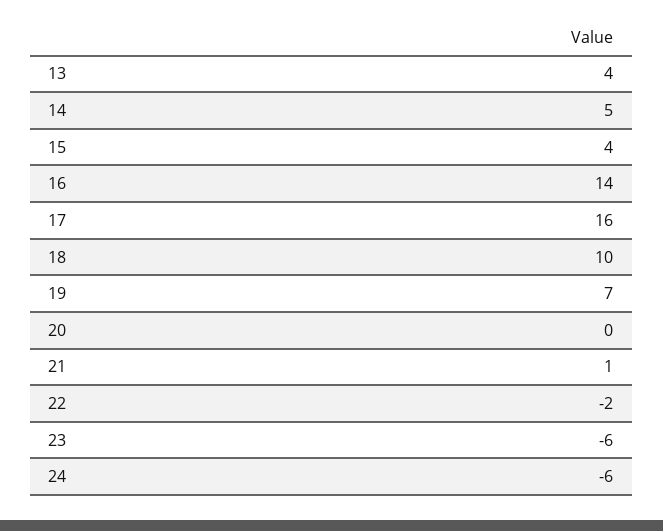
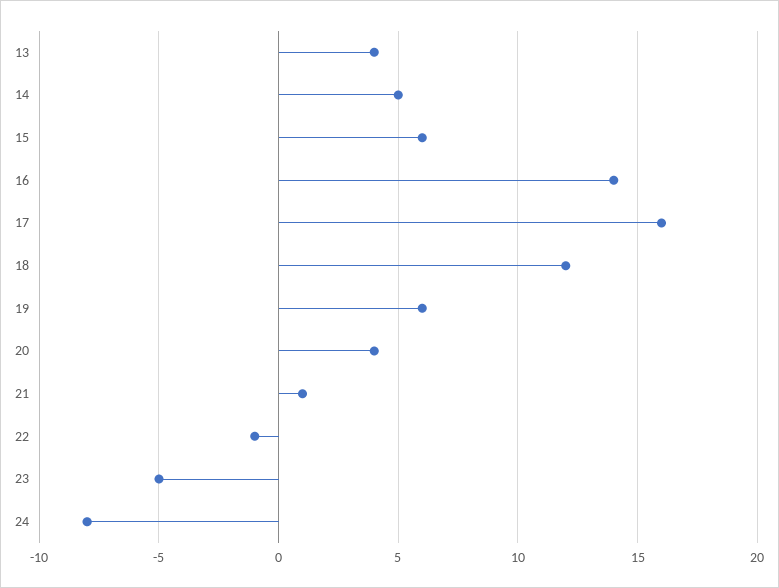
15: 4 -> 6
18: 10 -> 12
19: 7 -> 6
20: 0 -> 4
22: -2 -> -1
23: -6 -> -5
24: -6 -> -8

